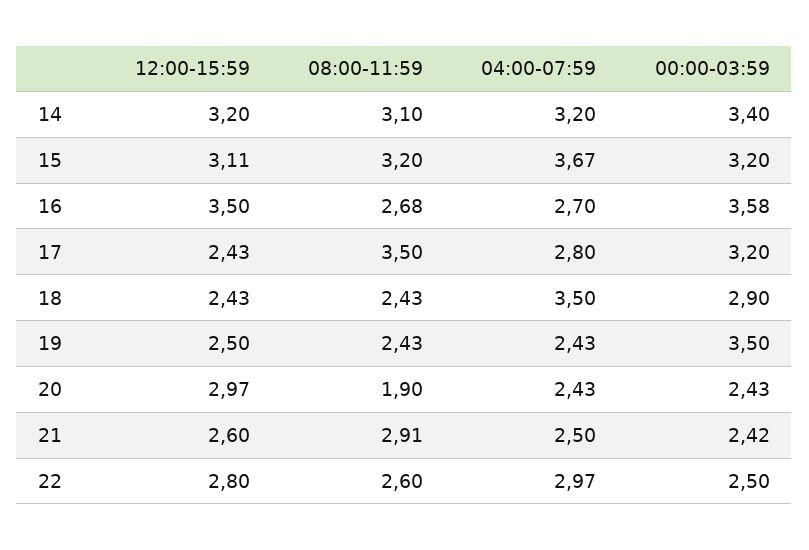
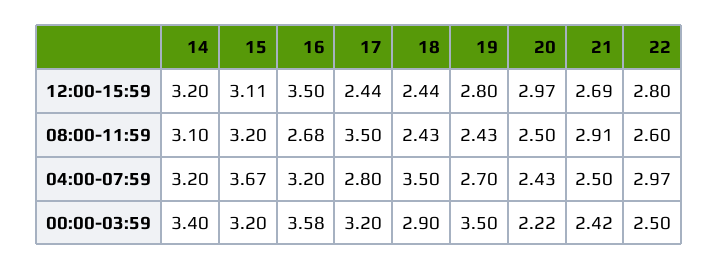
04:00-07:59, 16: 2.7 -> 3.2
12:00-15:59, 17: 2.43 -> 2.44
12:00-15:59, 18: 2.43 -> 2.44
12:00-15:59, 19: 2.5 -> 2.8
04:00-07:59, 19: 2.43 -> 2.7
08:00-11:59, 20: 1.9 -> 2.5
00:00-03:59, 20: 2.43 -> 2.22
12:00-15:59, 21: 2.6 -> 2.69

